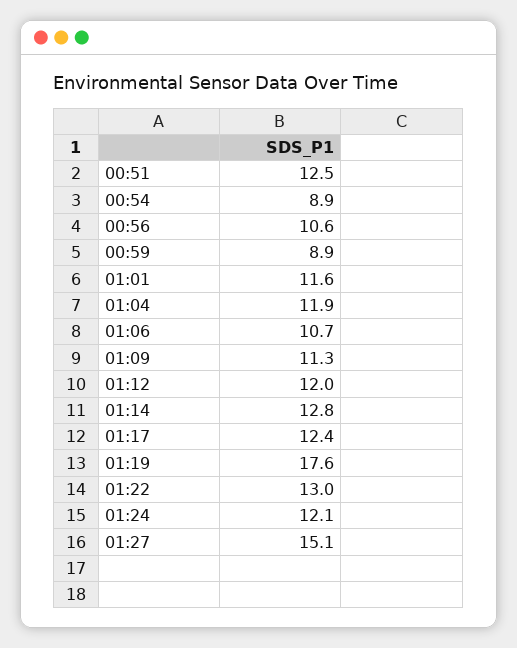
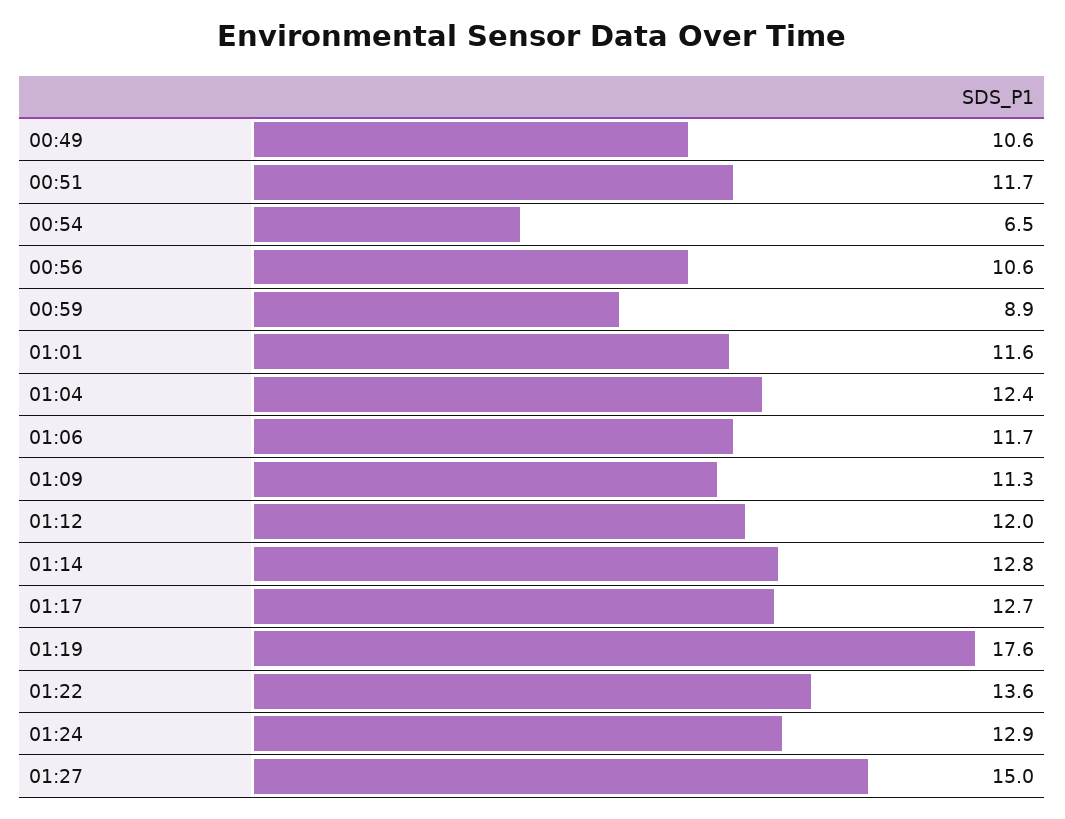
00:51: 12.5 -> 11.7
00:54: 8.9 -> 6.5
01:04: 11.9 -> 12.4
01:06: 10.7 -> 11.7
01:17: 12.4 -> 12.7
01:22: 13 -> 13.6
01:24: 12.1 -> 12.9
01:27: 15.1 -> 15
00:49: none -> 10.6

